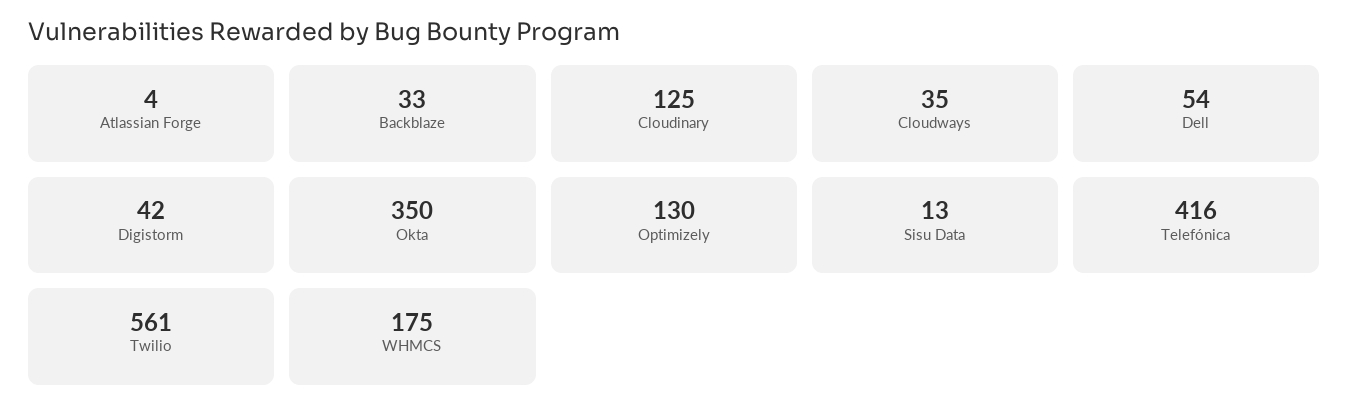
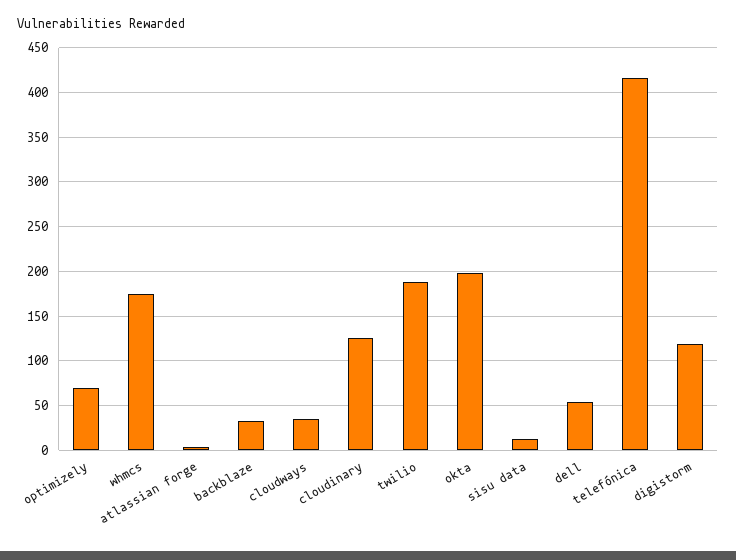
Digistorm: 42 -> 120
Okta: 350 -> 200
Optimizely: 130 -> 70
Twilio: 561 -> 190

